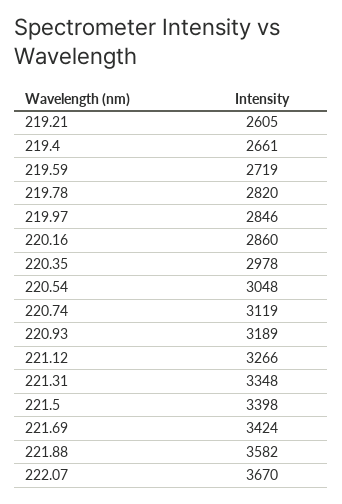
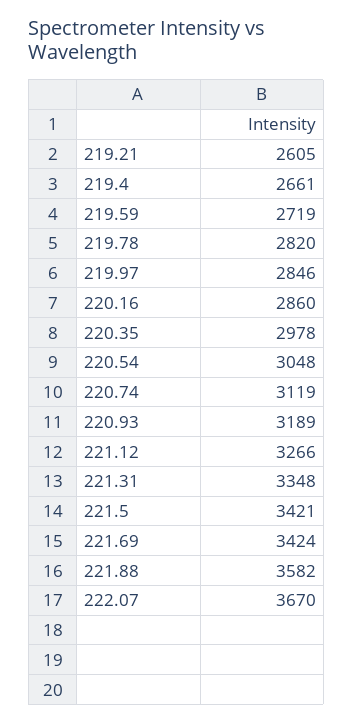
221.5: 3398 -> 3421

